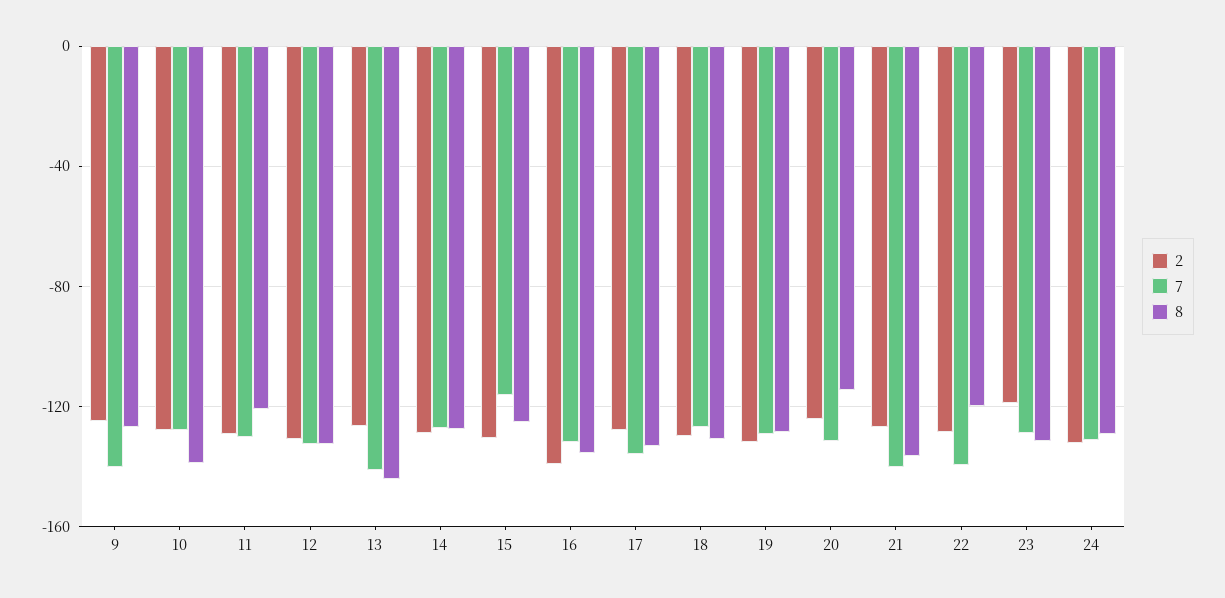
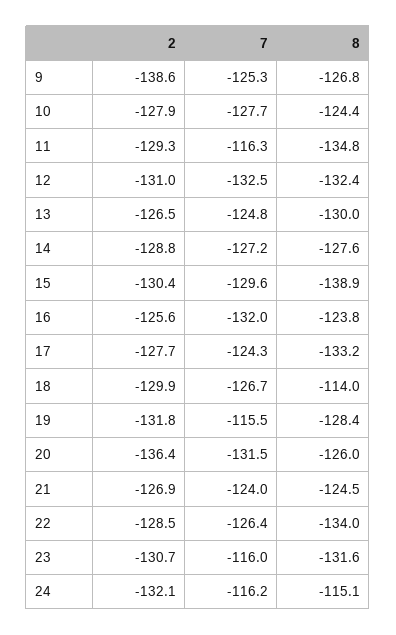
2, 9: -125 -> -138.6
7, 9: -140 -> -125.3
8, 10: -140 -> -124.4
7, 11: -130 -> -116.3
8, 11: -120 -> -134.8
7, 13: -140 -> -124.8
8, 13: -145 -> -130
7, 15: -115 -> -129.6
8, 15: -125 -> -138.9
2, 16: -140 -> -125.6
8, 16: -135 -> -123.8
7, 17: -135 -> -124.3
8, 18: -130 -> -114
7, 19: -130 -> -115.5
2, 20: -125 -> -136.4
8, 20: -115 -> -126
7, 21: -140 -> -124
8, 21: -135 -> -124.5
7, 22: -140 -> -126.4
8, 22: -120 -> -134
2, 23: -120 -> -130.7
7, 23: -130 -> -116
7, 24: -130 -> -116.2
8, 24: -130 -> -115.1

